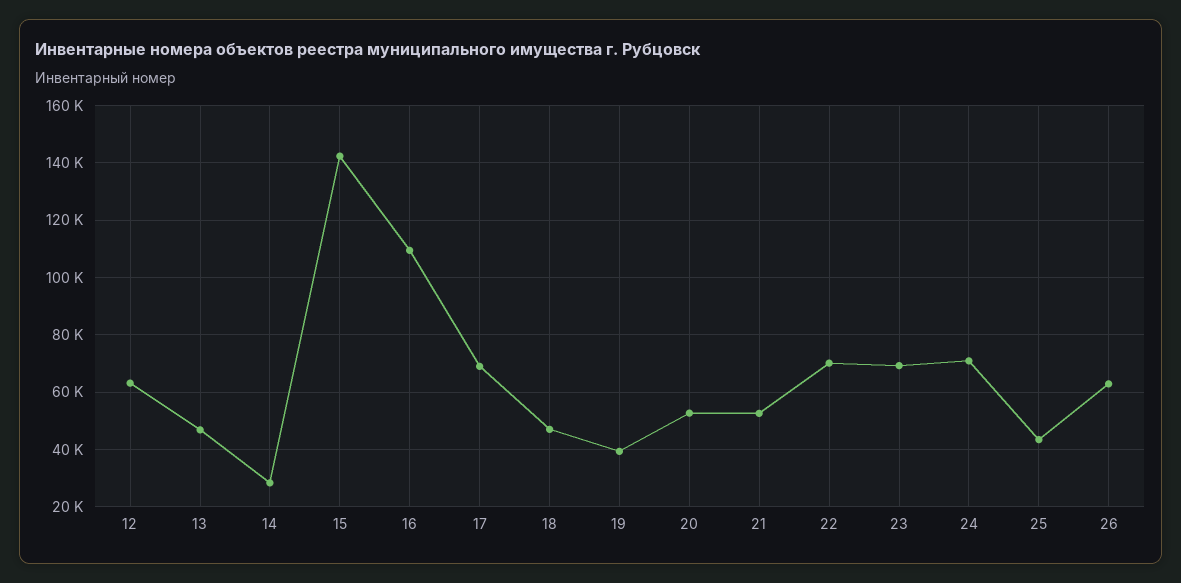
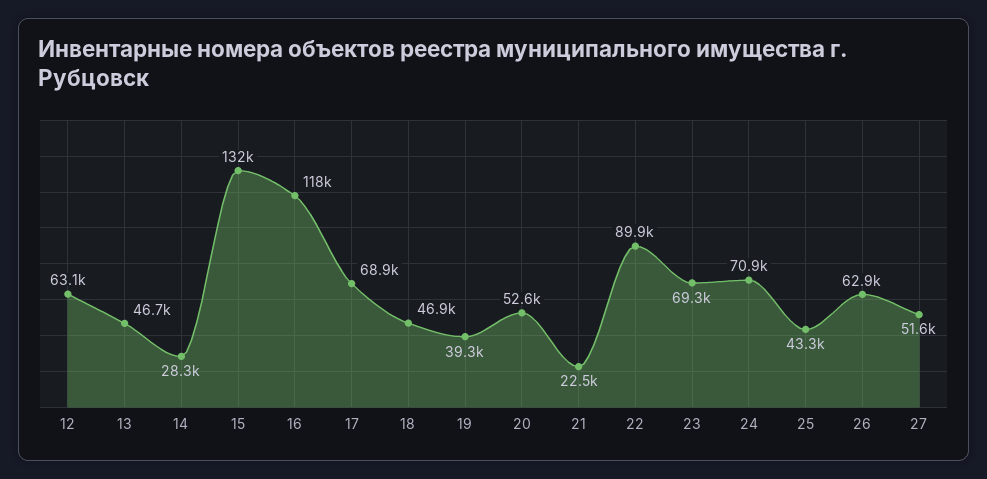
15: 142500 -> 132000
16: 110000 -> 118000
21: 52500 -> 22500
22: 70000 -> 89900
27: none -> 51600

